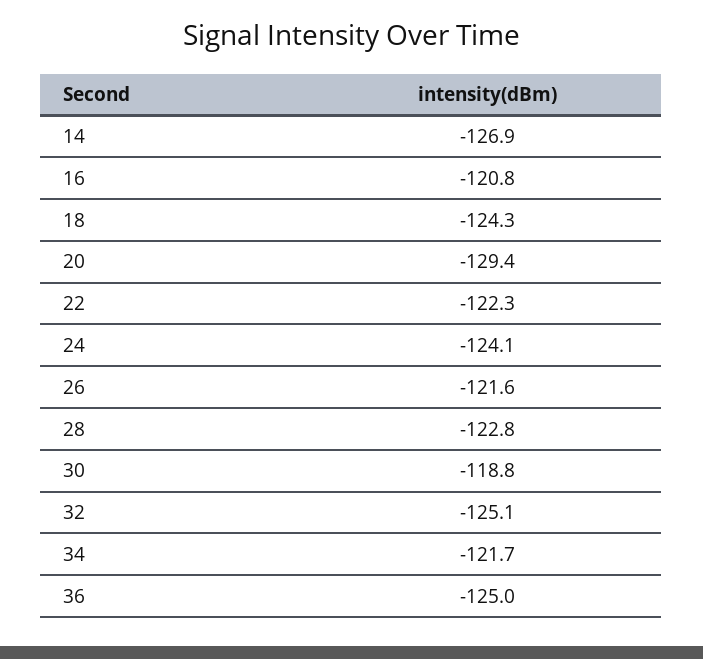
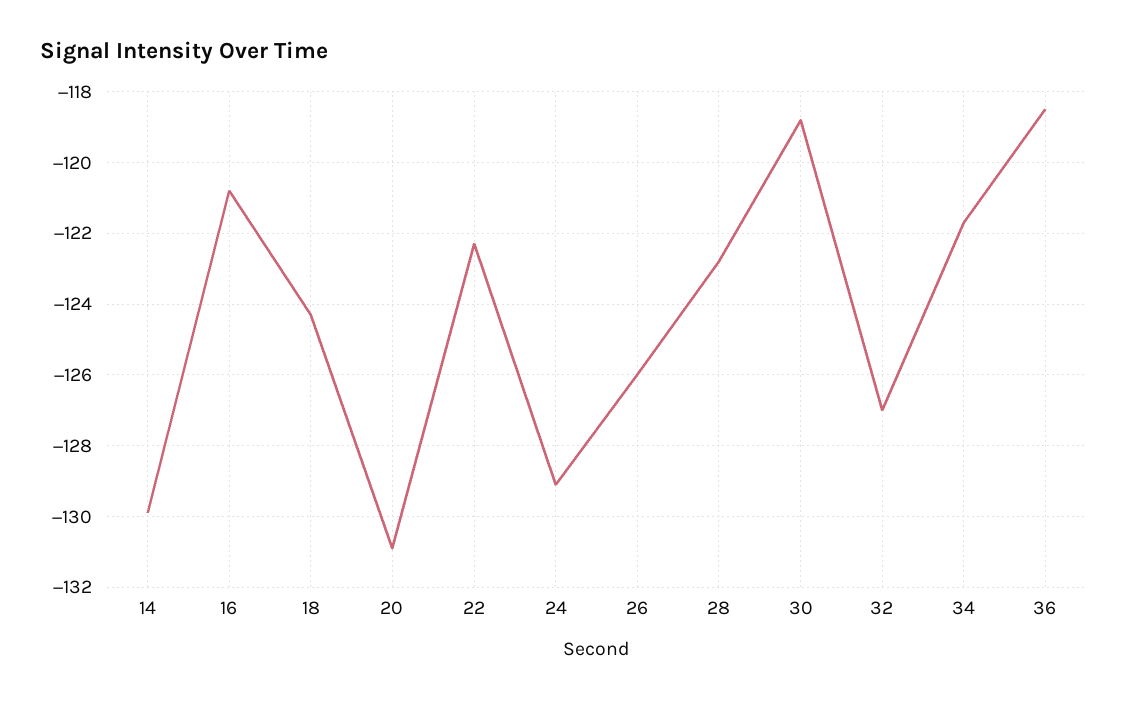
14: -126.9 -> -130
20: -129.4 -> -131
24: -124.1 -> -129
26: -121.6 -> -126
32: -125.1 -> -127
36: -125 -> -118.5

